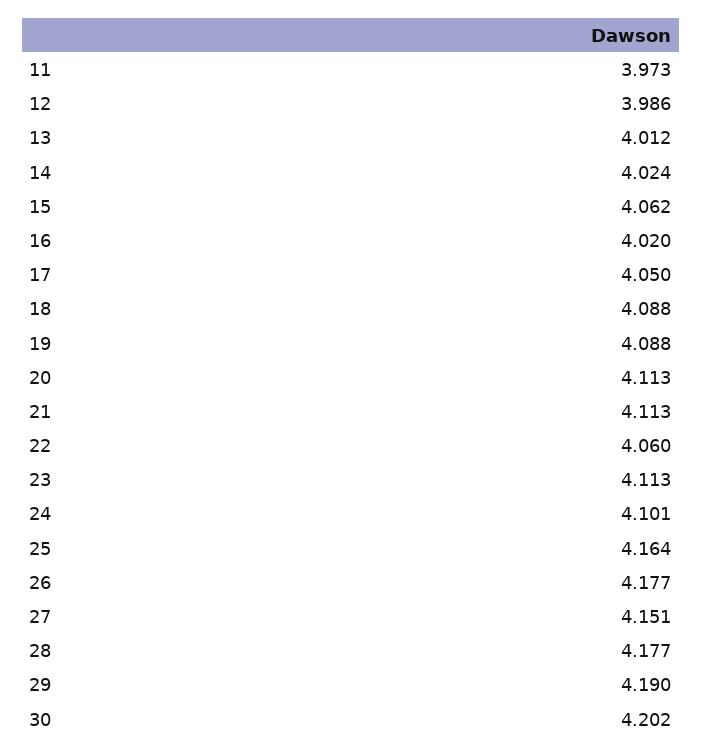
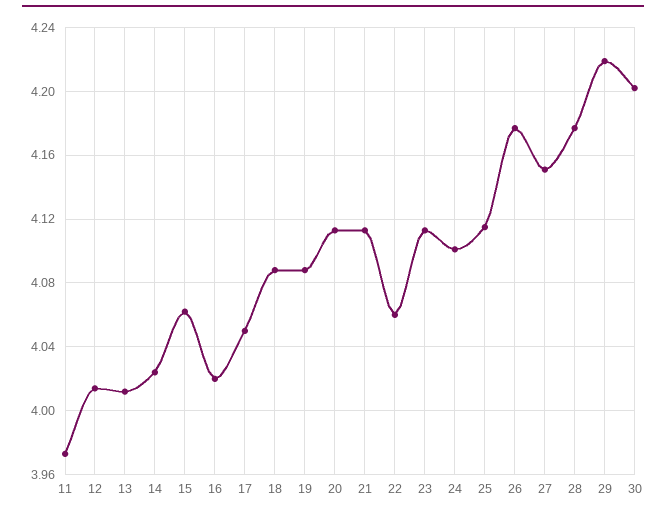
12: 3.986 -> 4.015
25: 4.164 -> 4.115
29: 4.19 -> 4.22

